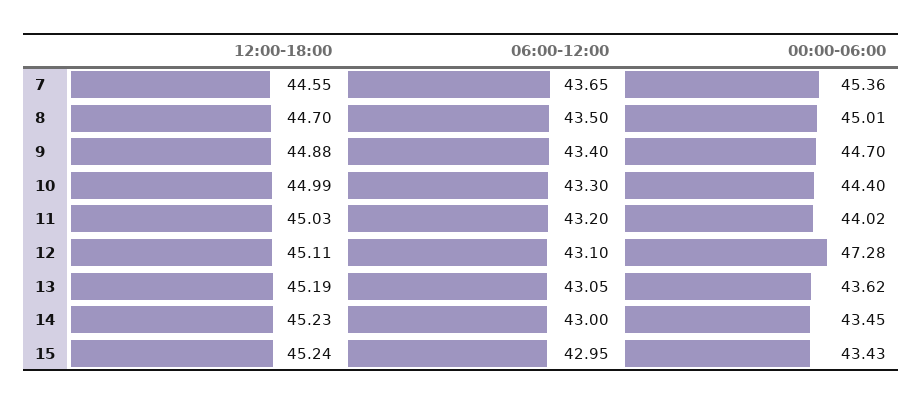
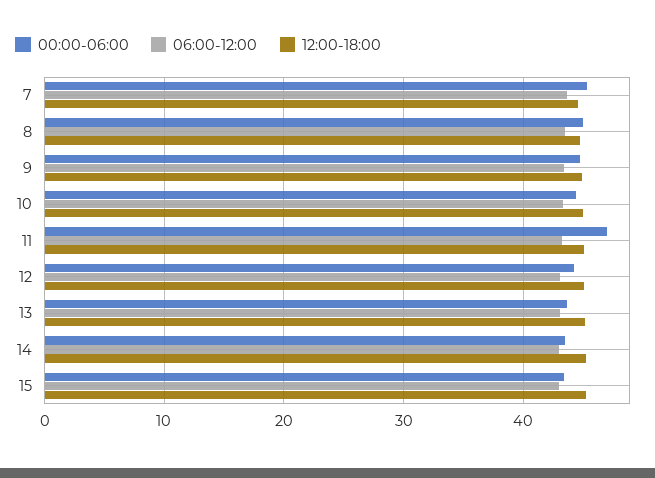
00:00-06:00, 11: 44.02 -> 47
00:00-06:00, 12: 47.28 -> 44

